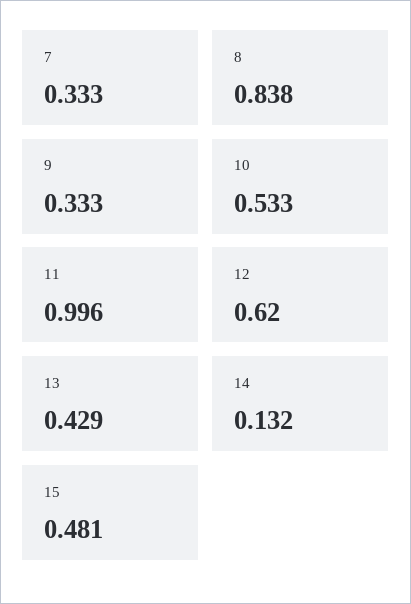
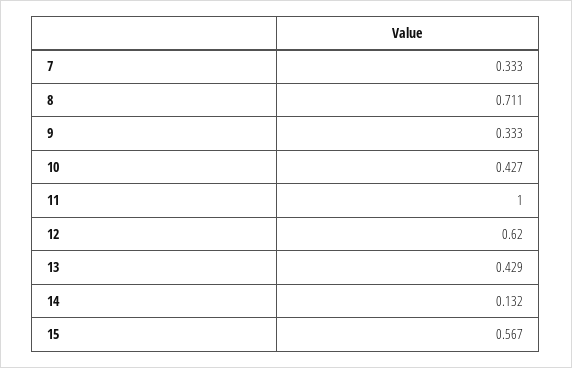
8: 0.838 -> 0.711
10: 0.533 -> 0.427
11: 0.996 -> 1
15: 0.481 -> 0.567

